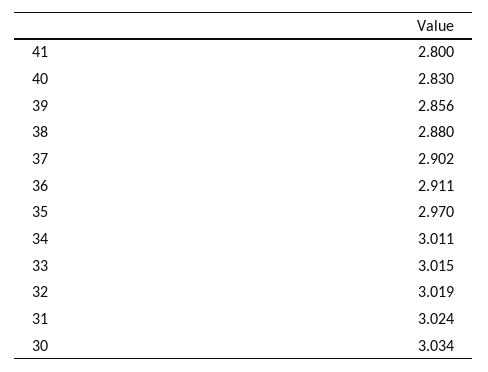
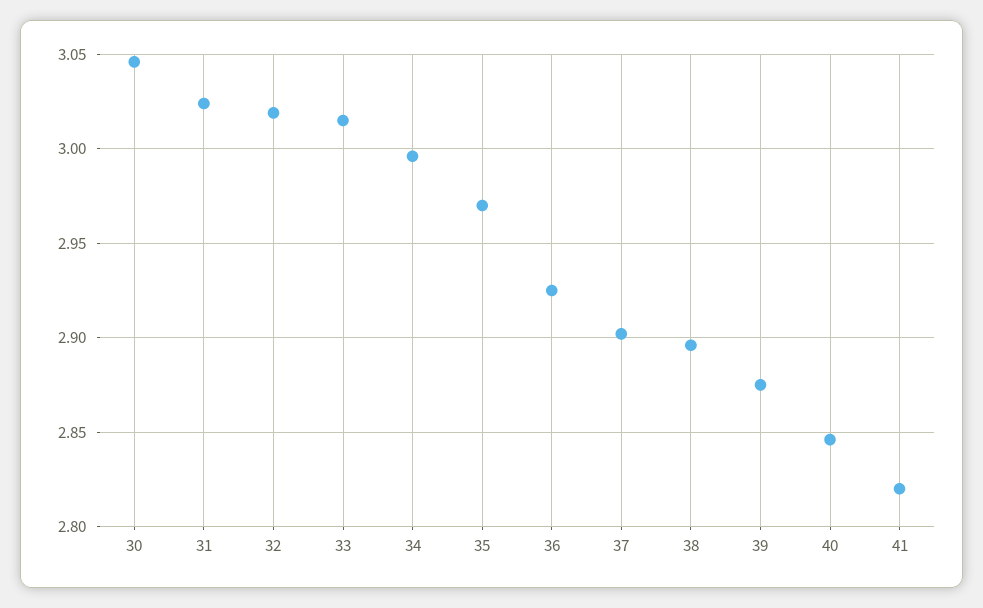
41: 2.8 -> 2.82
40: 2.83 -> 2.845
39: 2.856 -> 2.875
38: 2.88 -> 2.895
36: 2.911 -> 2.925
34: 3.011 -> 2.995
30: 3.034 -> 3.045

